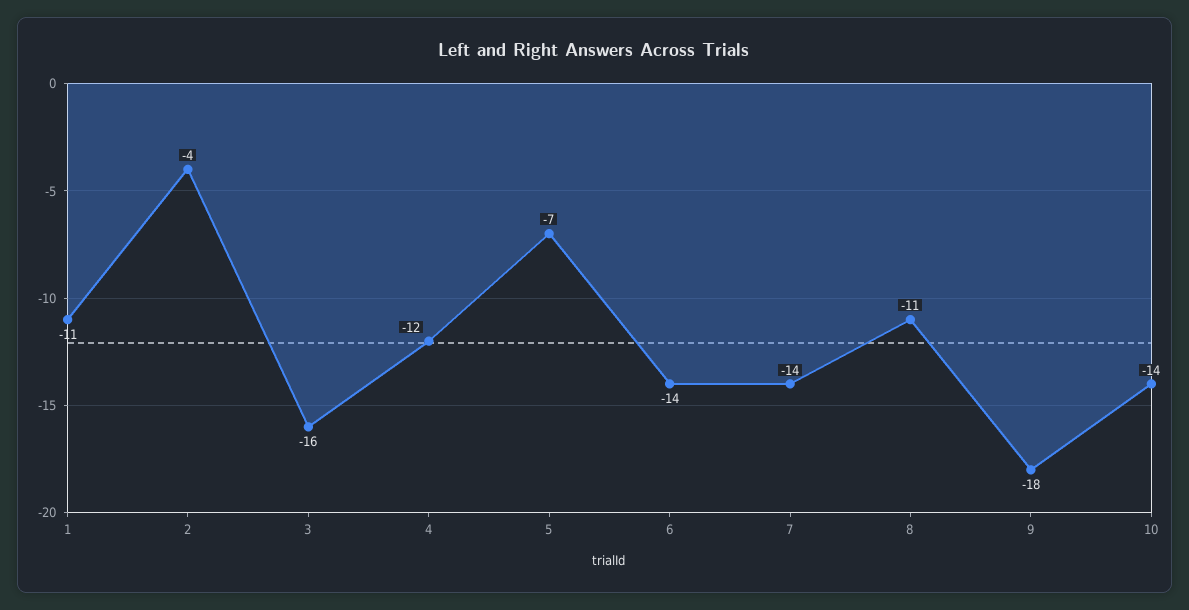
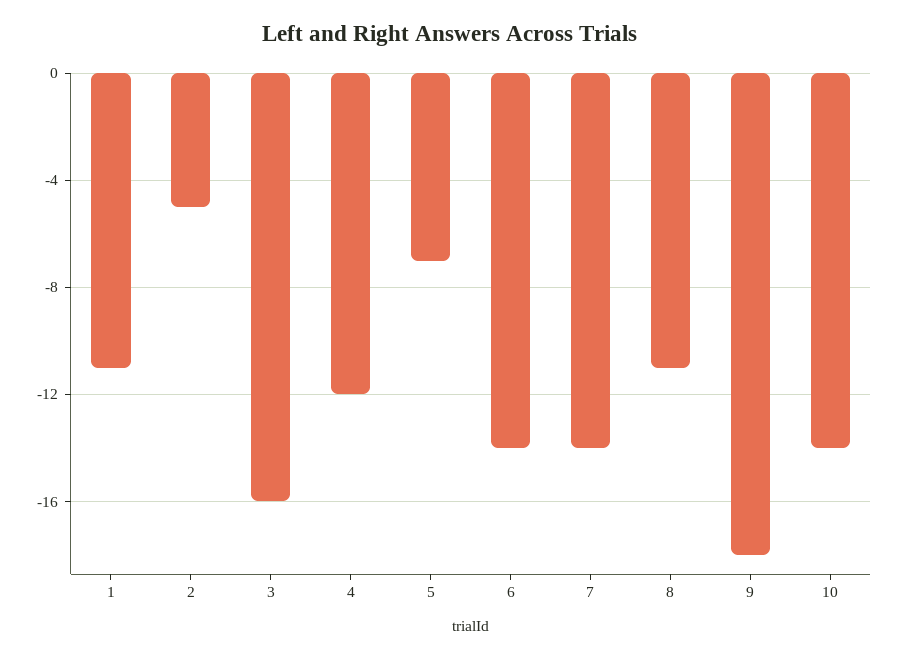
2: -4 -> -5

